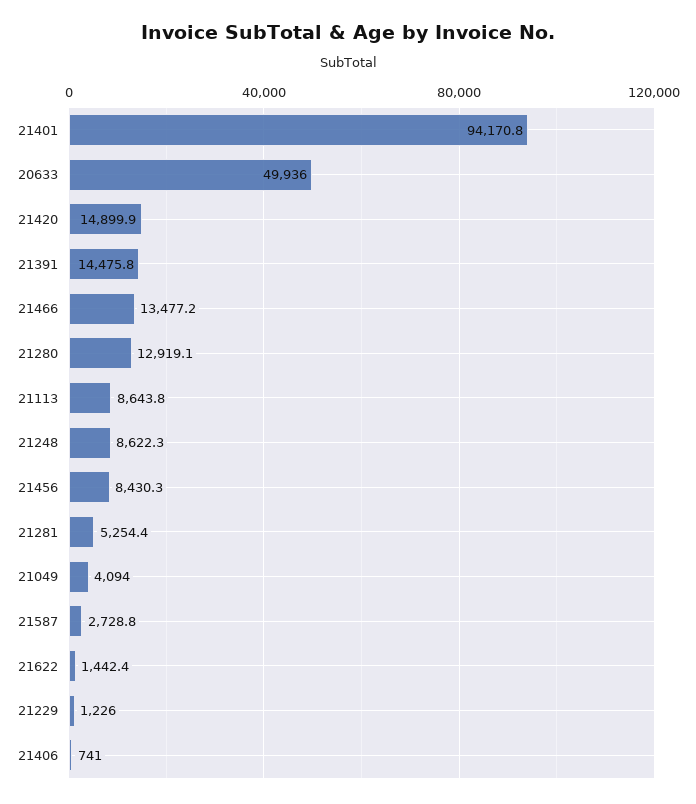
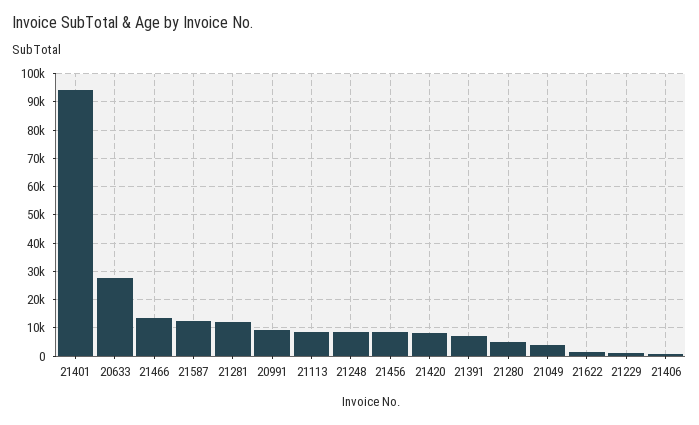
20633: 49936 -> 27500
21420: 14899.9 -> 7500
21391: 14475.8 -> 7500
21280: 12919.1 -> 5000
21281: 5254.4 -> 12500
21587: 2728.8 -> 12500
20991: none -> 10000

